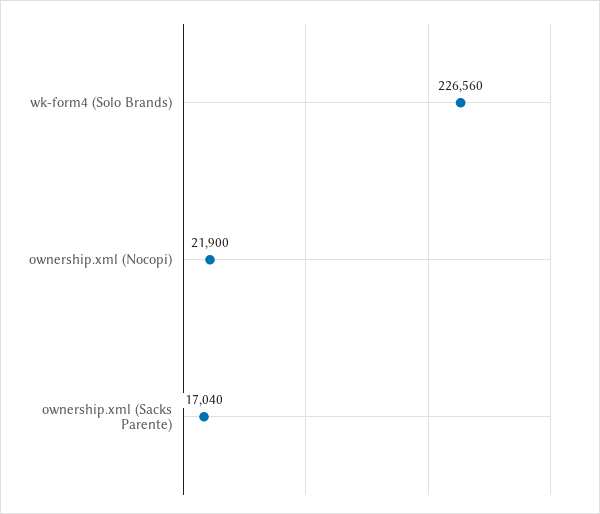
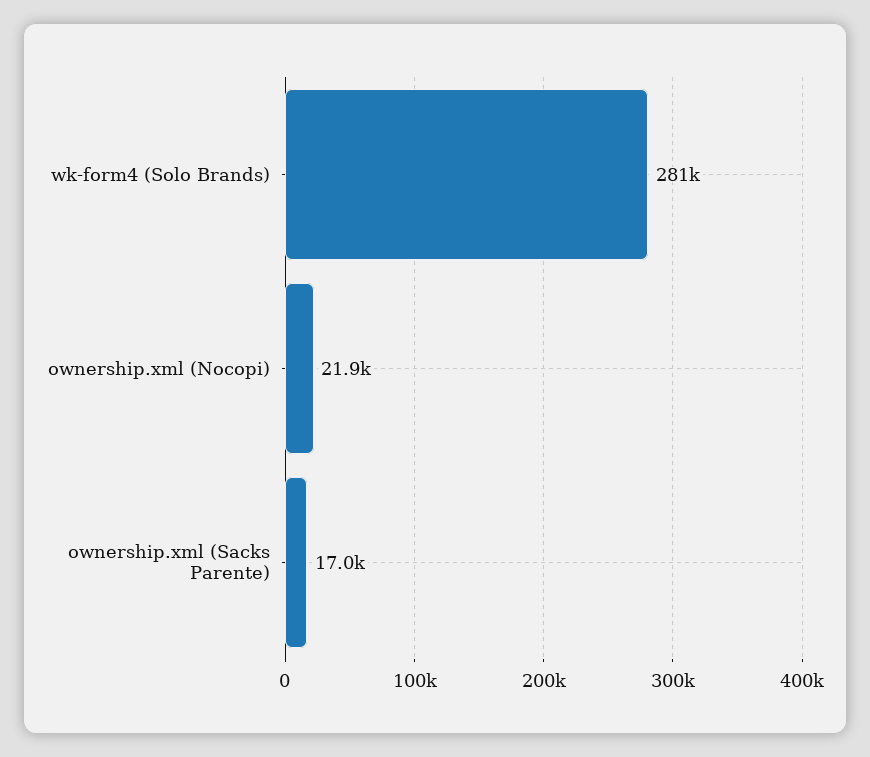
wk-form4 (Solo Brands): 226560 -> 281000

